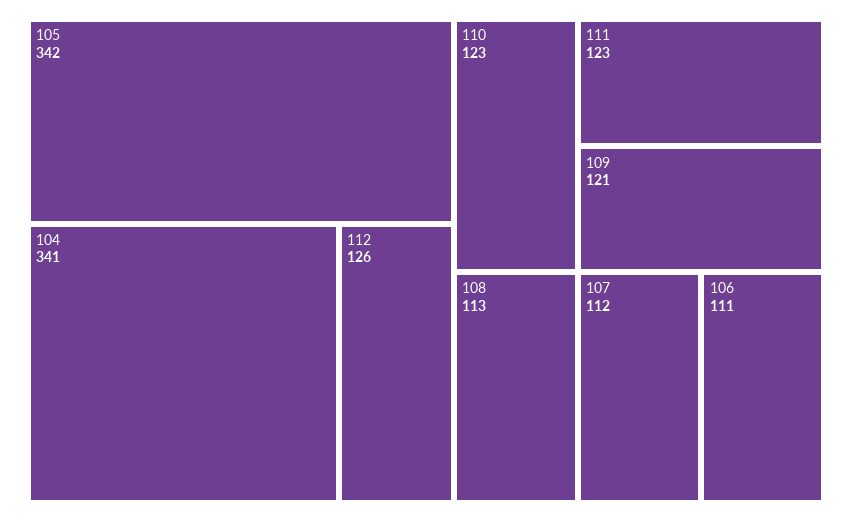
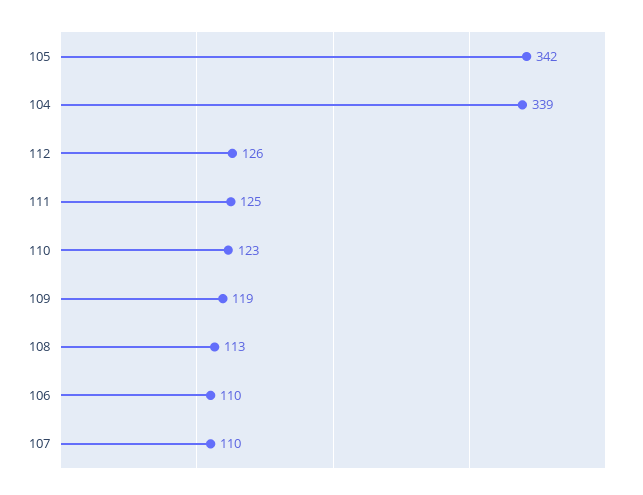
104: 341 -> 339
111: 123 -> 125
109: 121 -> 119
107: 112 -> 110
106: 111 -> 110

